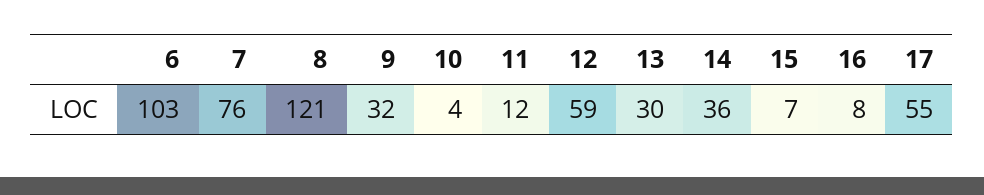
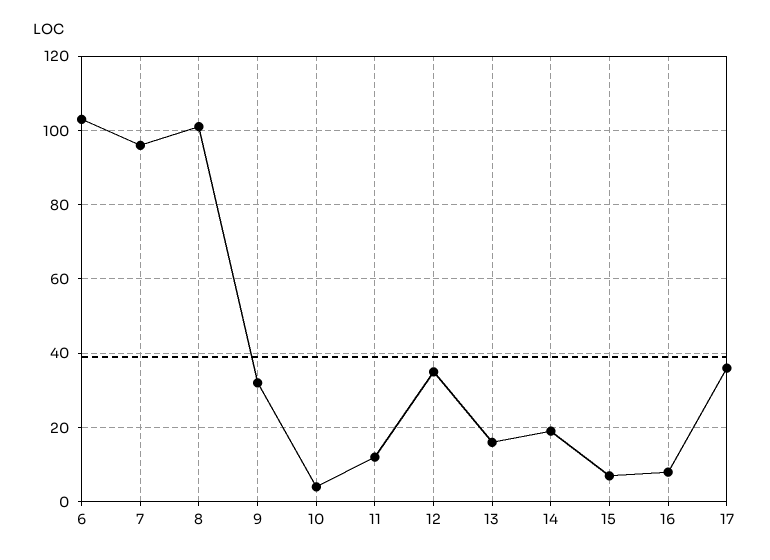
7: 76 -> 95
8: 121 -> 100
12: 59 -> 35
13: 30 -> 15
14: 36 -> 20
17: 55 -> 35

